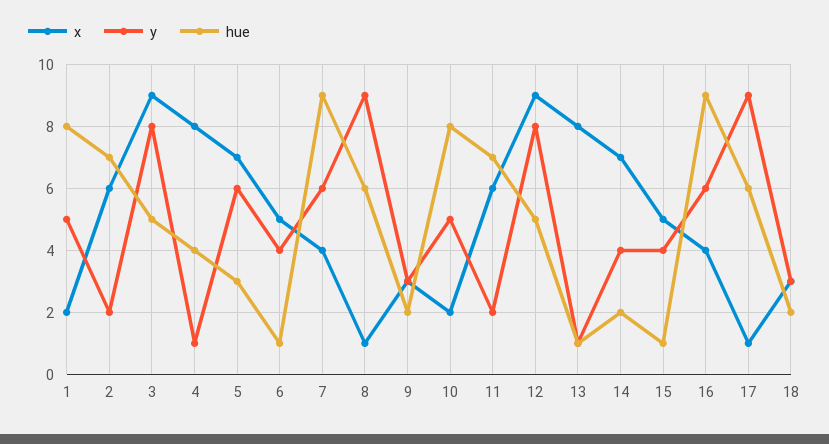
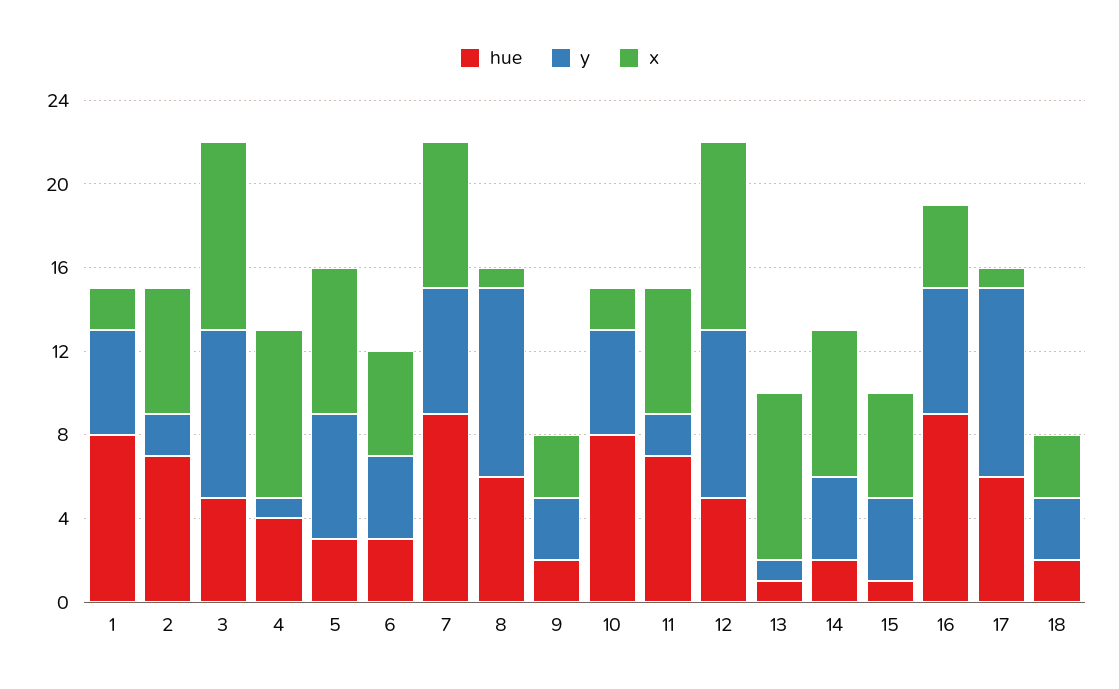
hue, 6: 1 -> 3
x, 7: 4 -> 7

